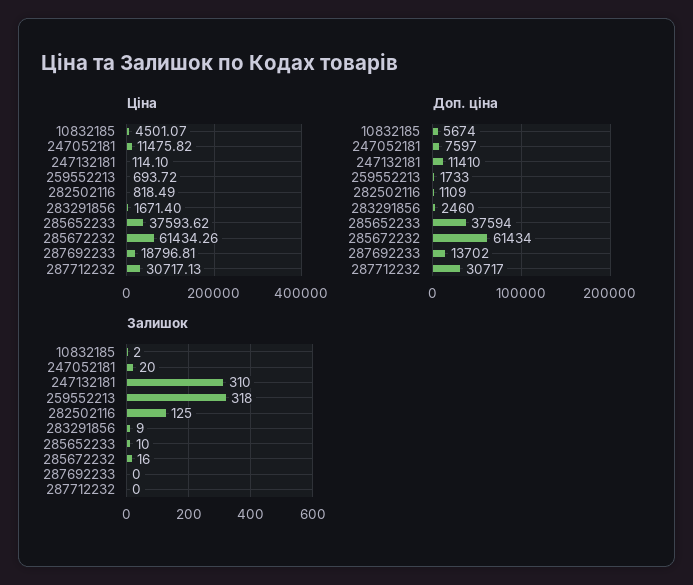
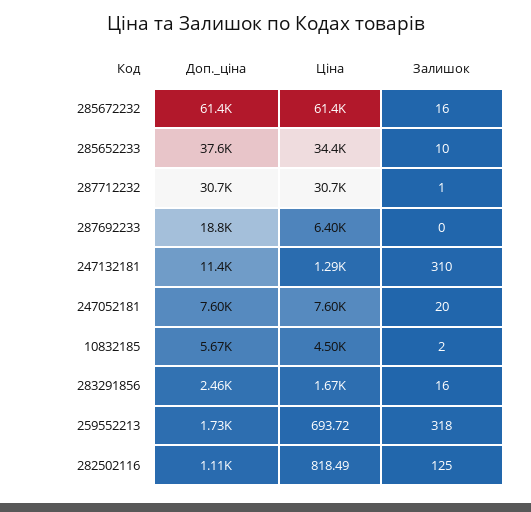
Ціна, 247052181: 11475.82 -> 7600
Ціна, 247132181: 114.1 -> 1290
Ціна, 285652233: 37593.62 -> 34400
Ціна, 287692233: 18796.81 -> 6400
Доп. ціна, 287692233: 13702 -> 18800
Залишок, 283291856: 9 -> 16
Залишок, 287712232: 0 -> 1

